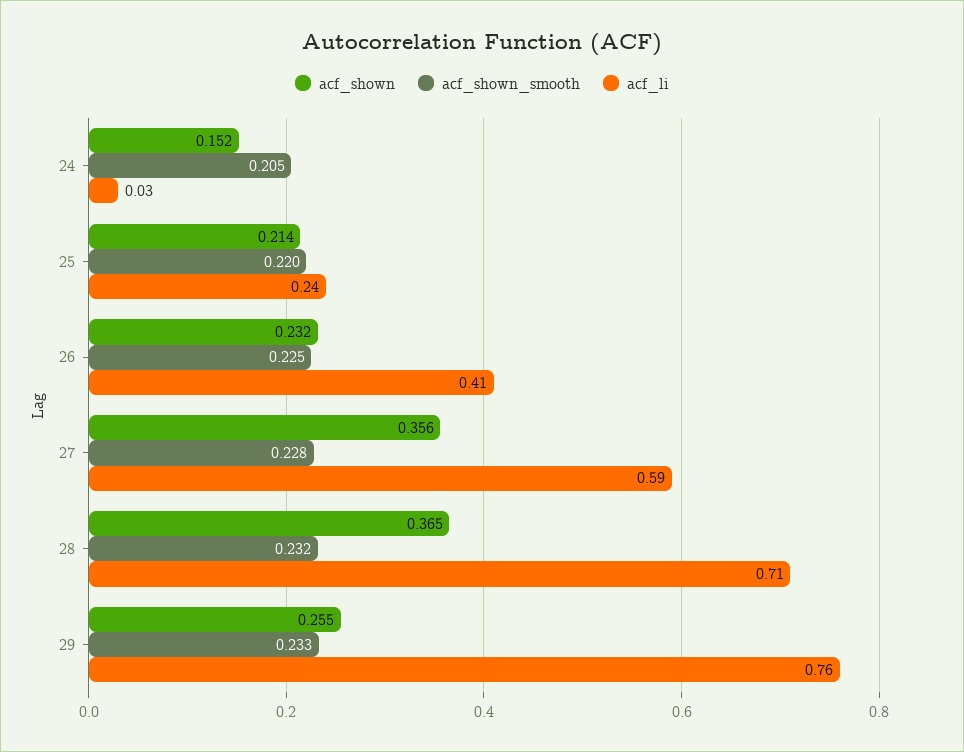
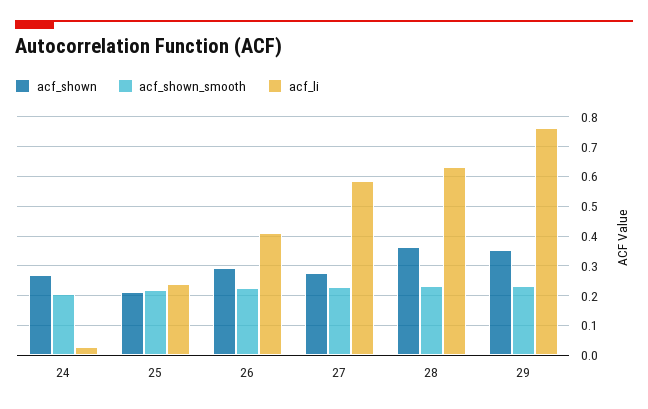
acf_shown, 24: 0.152 -> 0.275
acf_shown, 26: 0.232 -> 0.3
acf_shown, 27: 0.356 -> 0.275
acf_li, 28: 0.71 -> 0.625
acf_shown, 29: 0.255 -> 0.35

